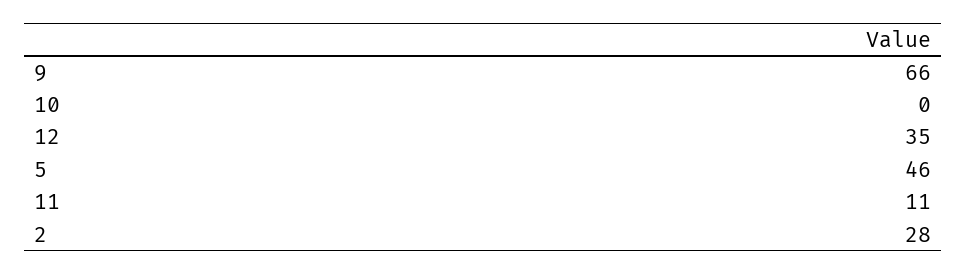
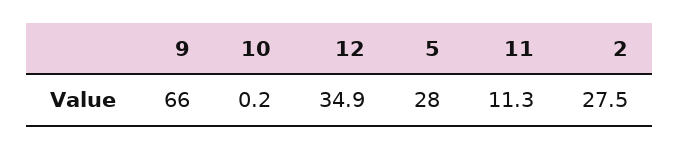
5: 46 -> 28

